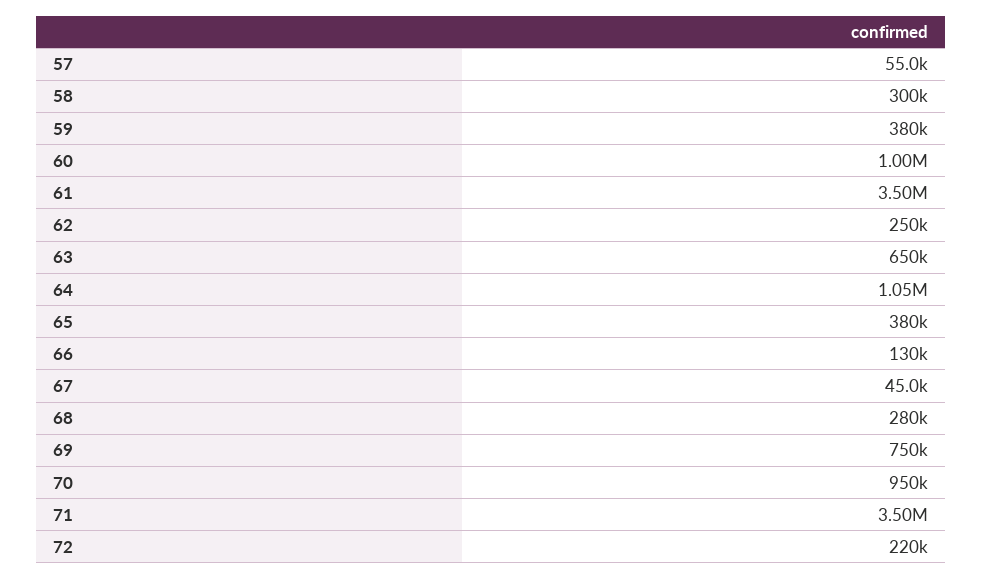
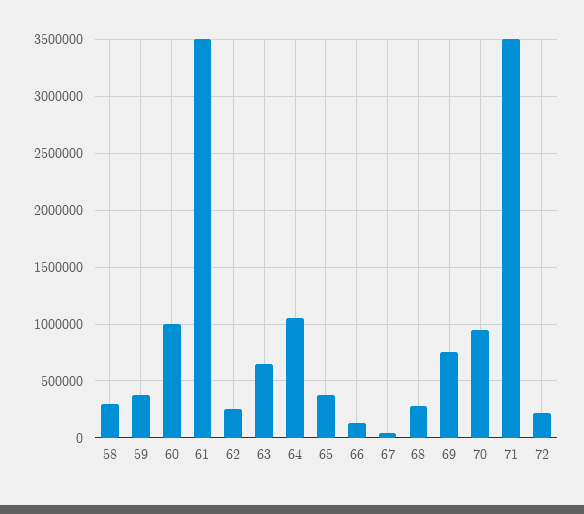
57: 55000 -> none

